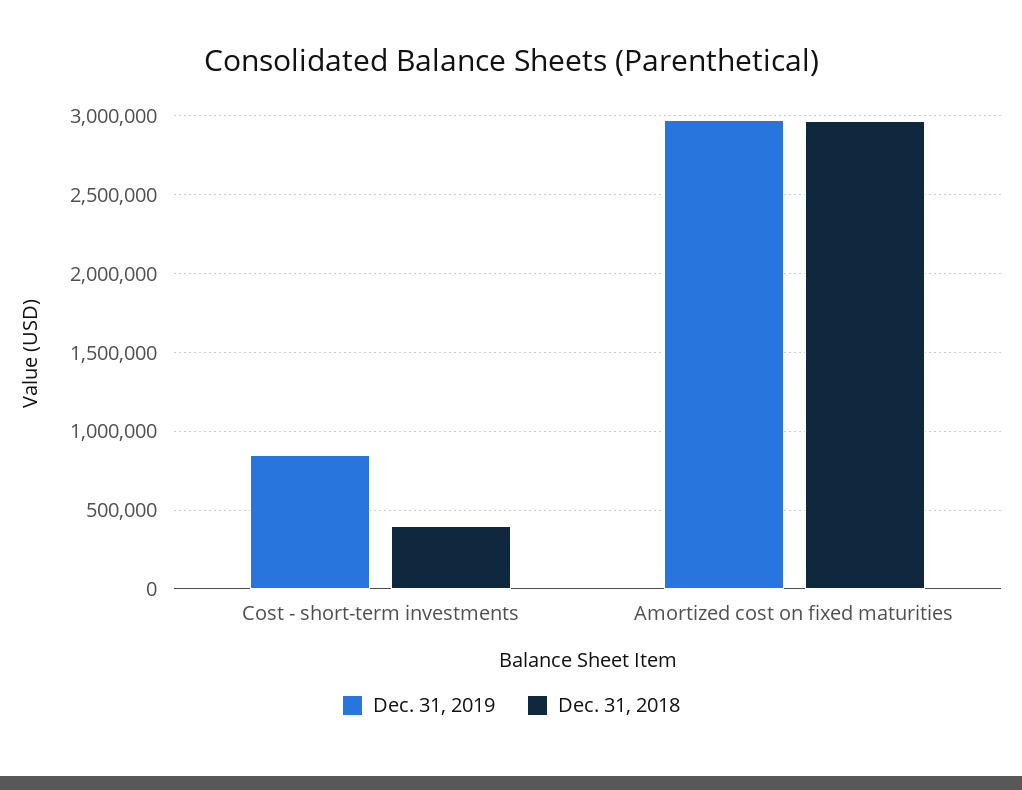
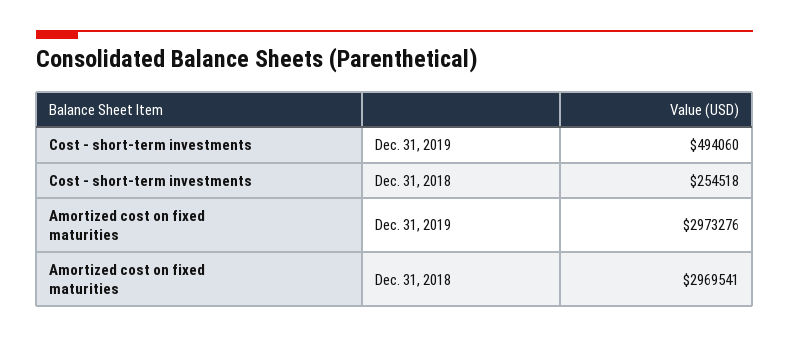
Dec. 31, 2019, Cost - short-term investments: 850000 -> 494060
Dec. 31, 2018, Cost - short-term investments: 400000 -> 254518

